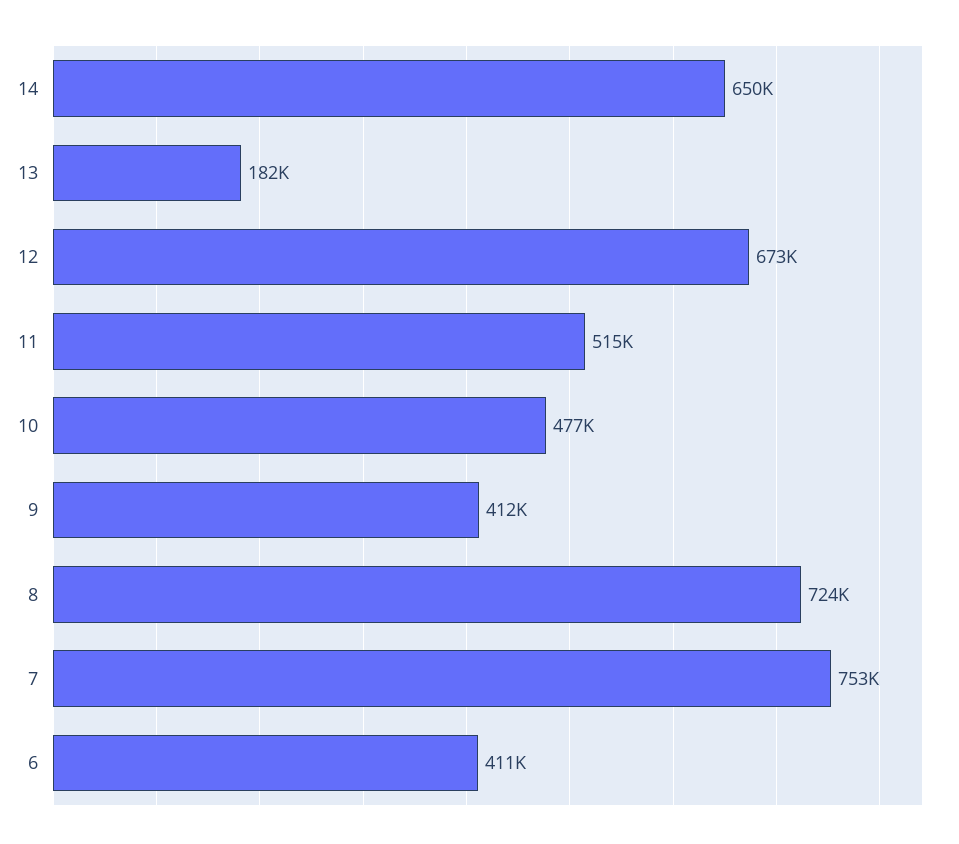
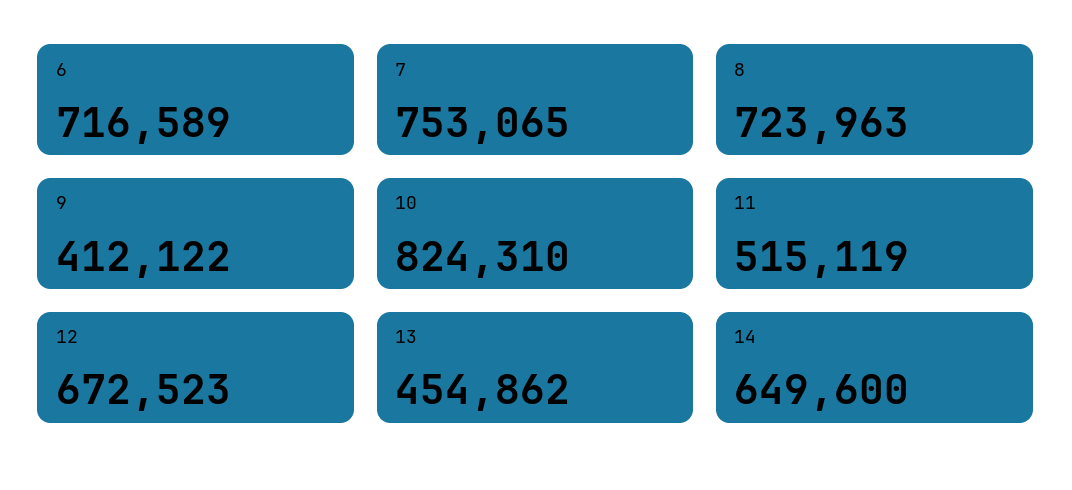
13: 182000 -> 454862
10: 477000 -> 824310
6: 411000 -> 716589

